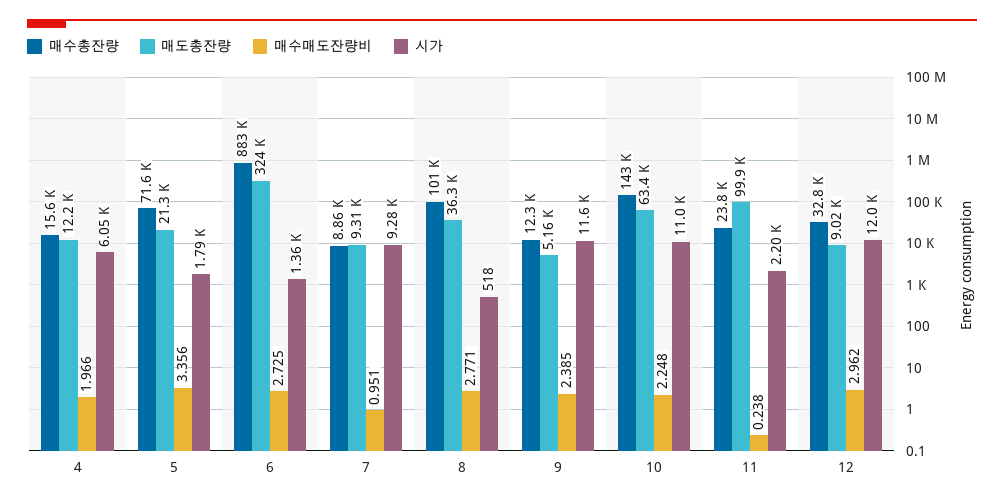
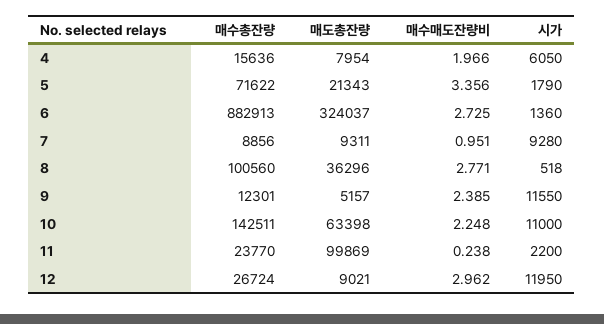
매도총잔량, 4: 12200 -> 7954
매수총잔량, 12: 32800 -> 26724

